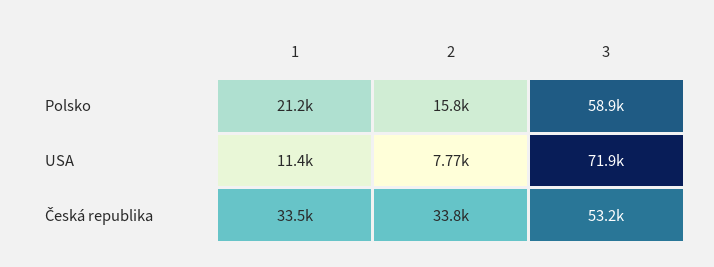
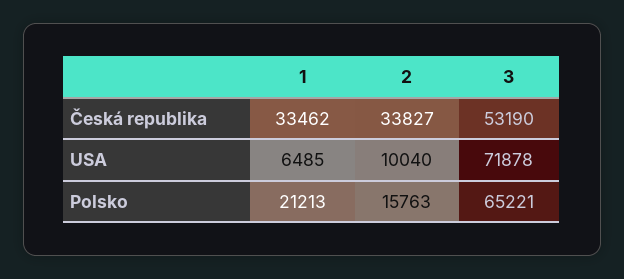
3, Polsko: 58900 -> 65221
1, USA: 11400 -> 6485
2, USA: 7770 -> 10040

